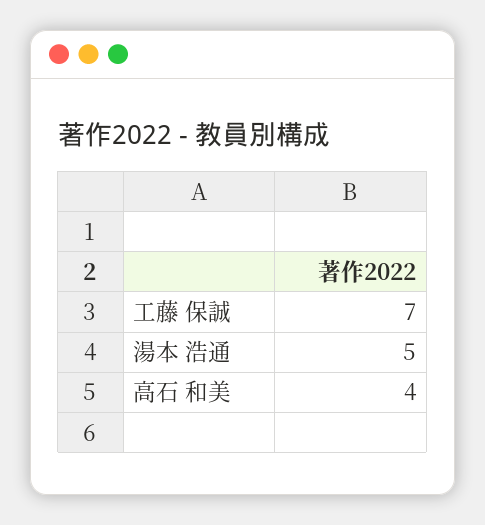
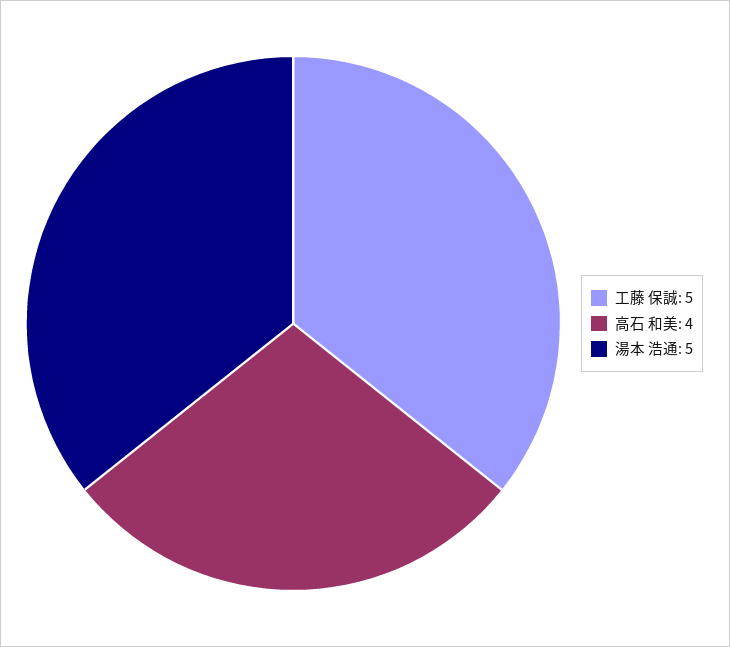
工藤 保誠: 7 -> 5

